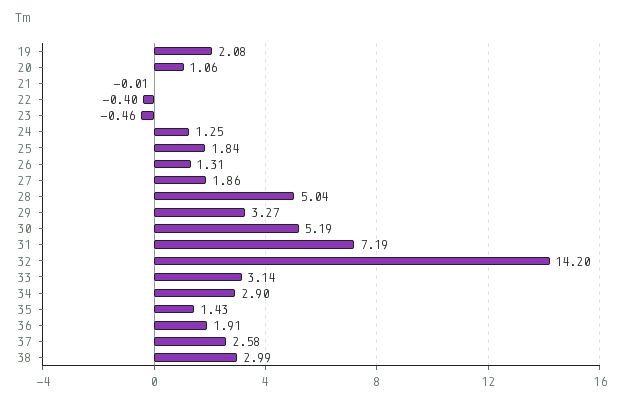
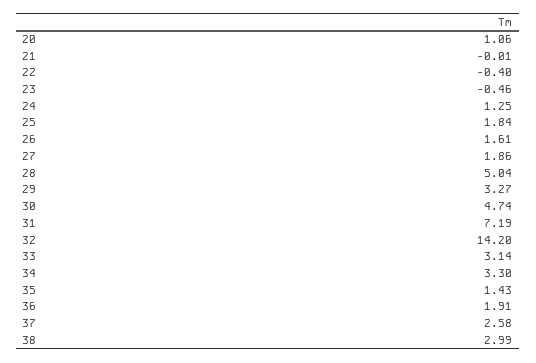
19: 2.08 -> none
26: 1.31 -> 1.61
30: 5.19 -> 4.74
34: 2.9 -> 3.3

